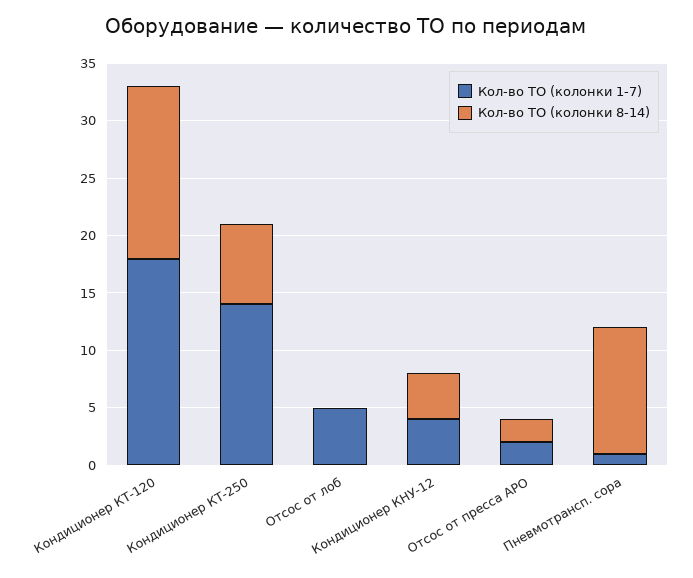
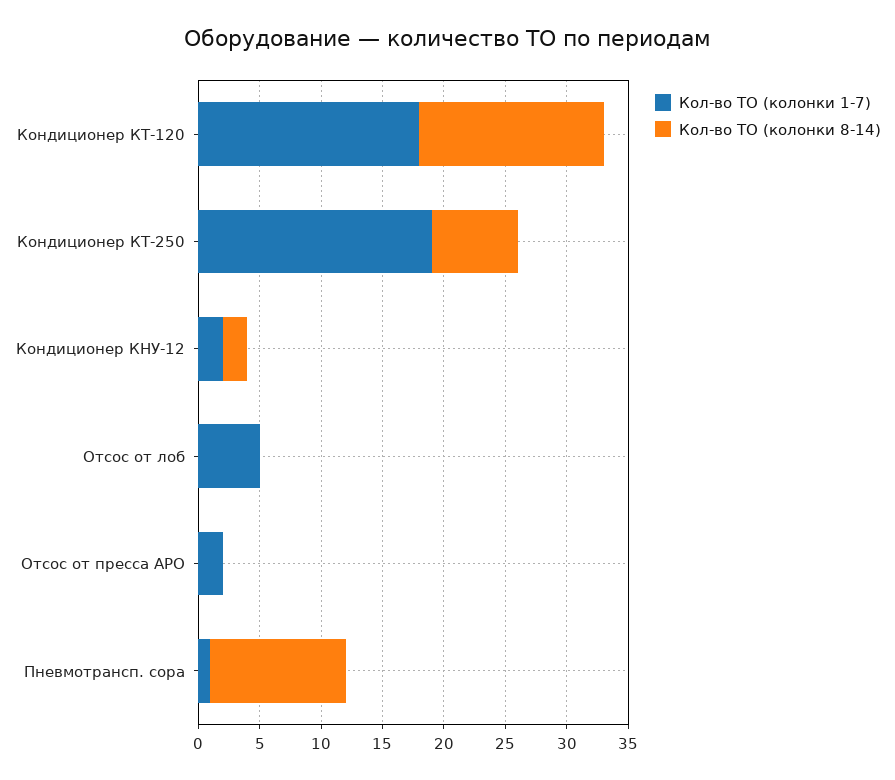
Кол-во ТО (колонки 1-7), Кондиционер КТ-250: 14 -> 19
Кол-во ТО (колонки 1-7), Кондиционер КНУ-12: 4 -> 2
Кол-во ТО (колонки 8-14), Кондиционер КНУ-12: 4 -> 2
Кол-во ТО (колонки 8-14), Отсос от пресса АРО: 2 -> 0

